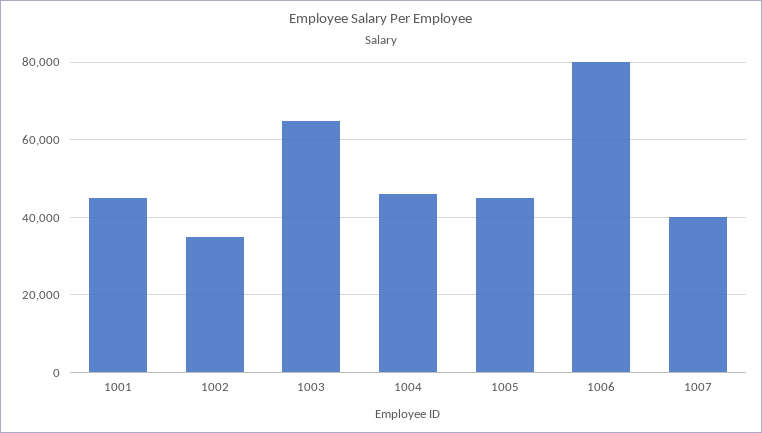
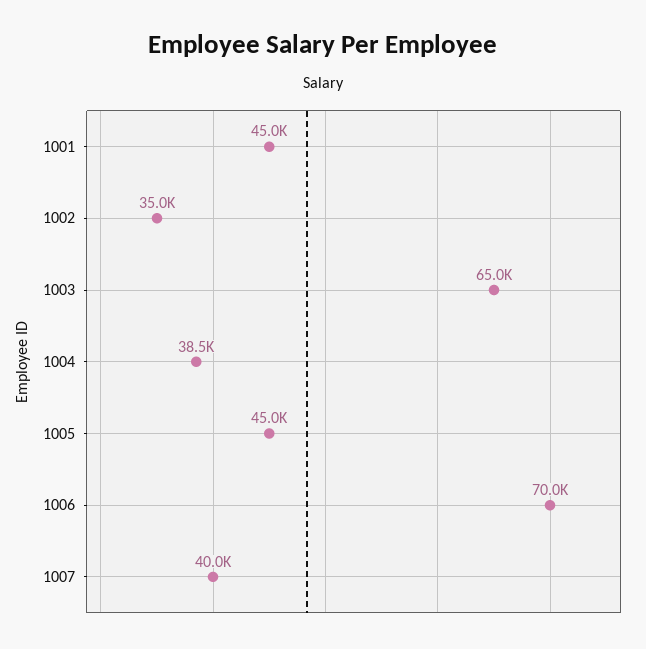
1004: 46000 -> 38500
1006: 80000 -> 70000

